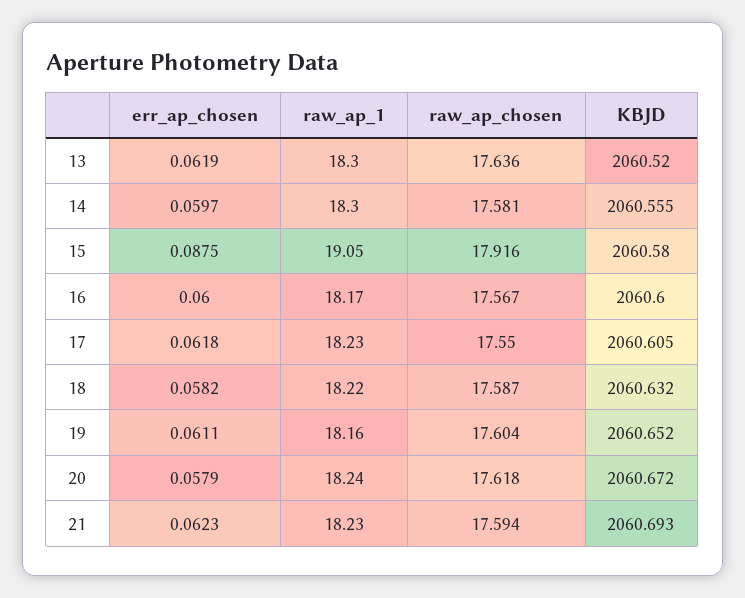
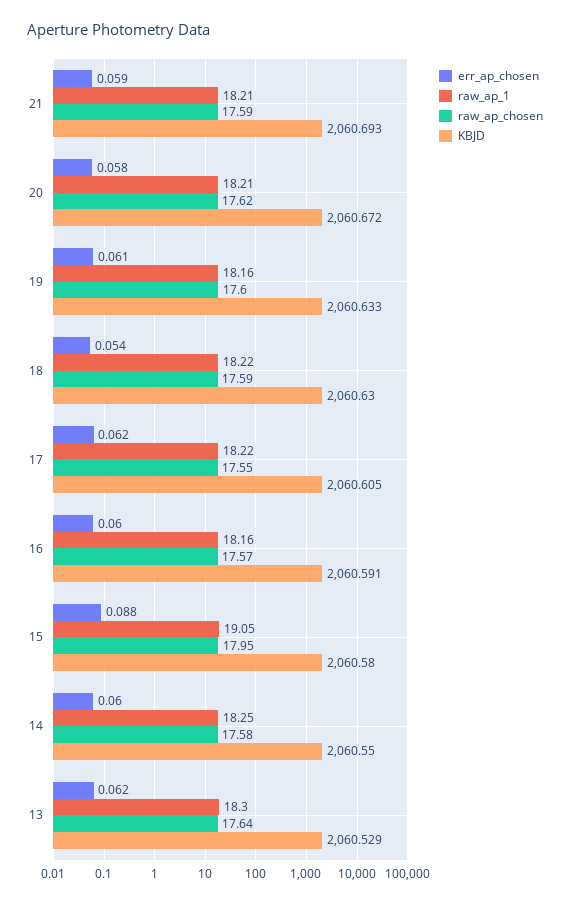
KBJD, 13: 2060.52 -> 2060.529
raw_ap_1, 14: 18.3 -> 18.25
KBJD, 14: 2060.555 -> 2060.55
raw_ap_chosen, 15: 17.916 -> 17.95
raw_ap_1, 16: 18.17 -> 18.16
KBJD, 16: 2060.6 -> 2060.591
raw_ap_1, 17: 18.23 -> 18.22
err_ap_chosen, 18: 0.0582 -> 0.054
KBJD, 18: 2060.632 -> 2060.63
KBJD, 19: 2060.652 -> 2060.633
raw_ap_1, 20: 18.24 -> 18.21
err_ap_chosen, 21: 0.0623 -> 0.059
raw_ap_1, 21: 18.23 -> 18.21

